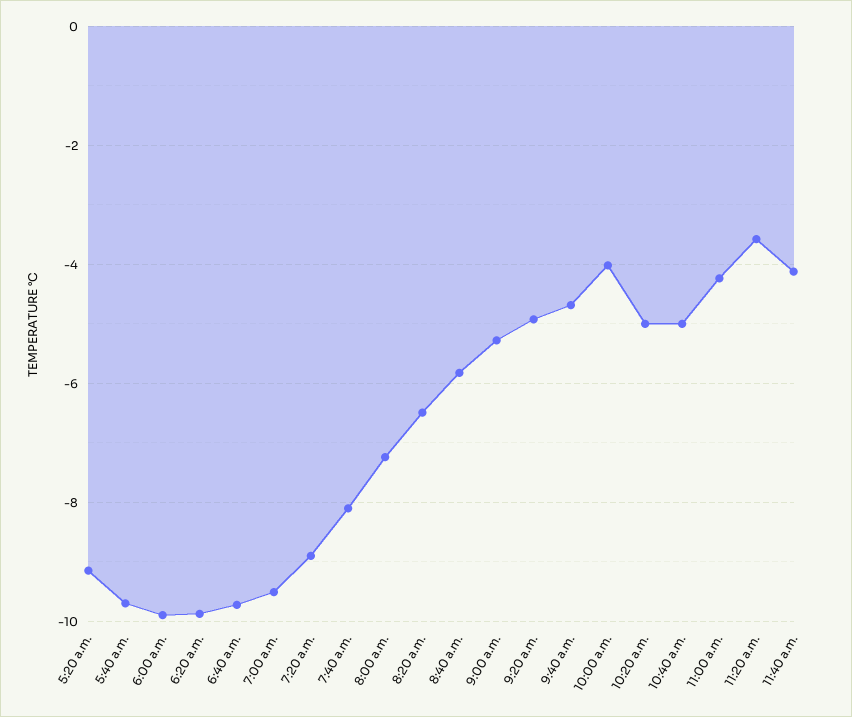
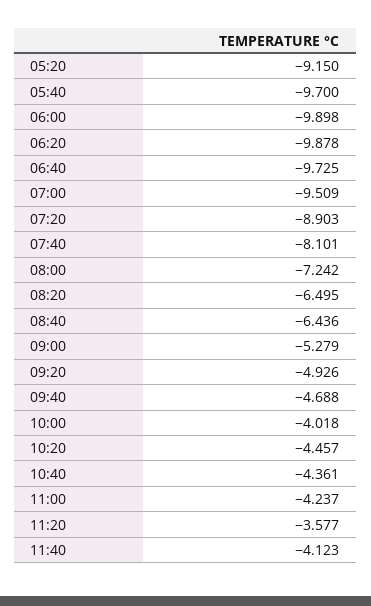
8:40 a.m.: -5.8 -> -6.436
10:20 a.m.: -5 -> -4.457
10:40 a.m.: -5 -> -4.361

